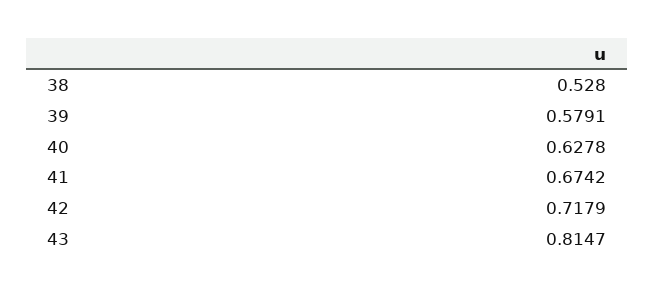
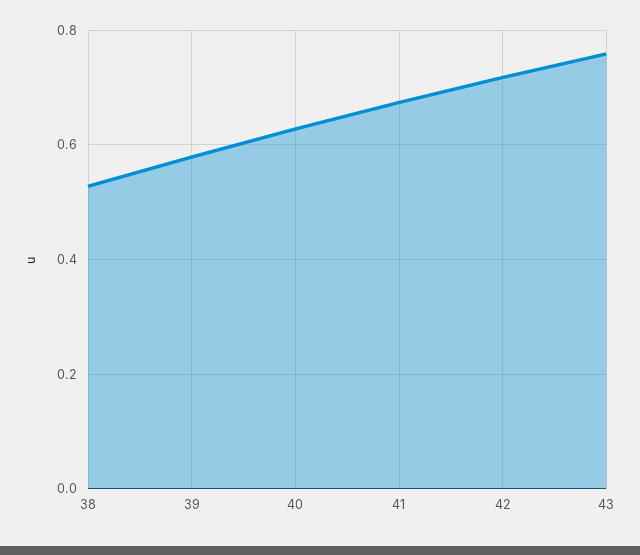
43: 0.8147 -> 0.76

